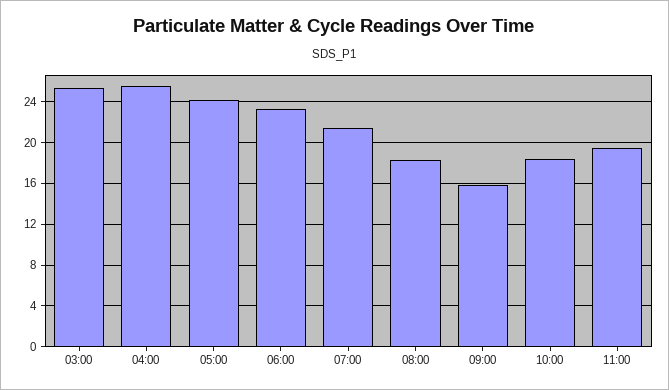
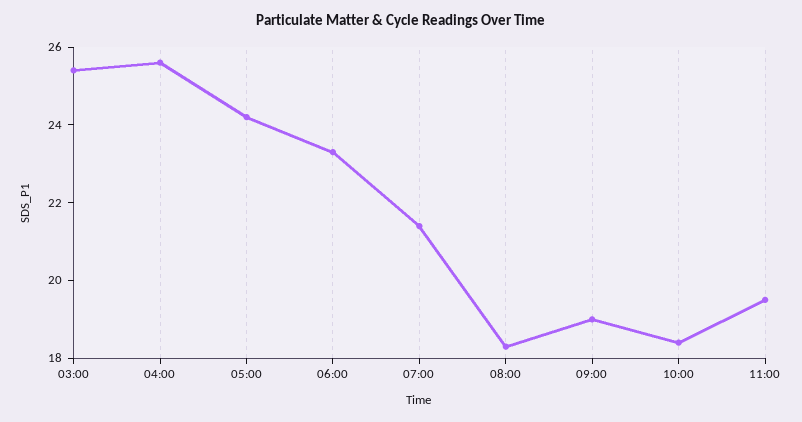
09:00: 16 -> 19

